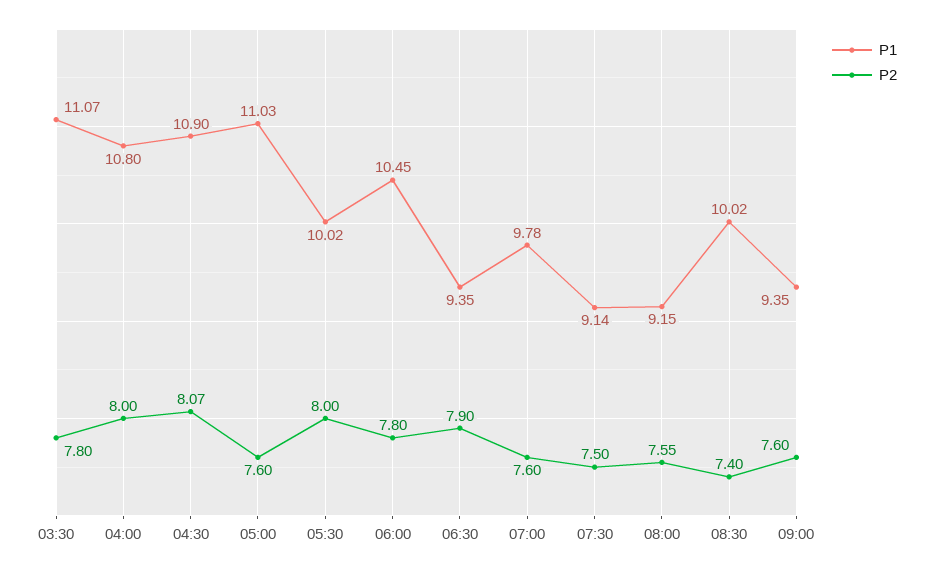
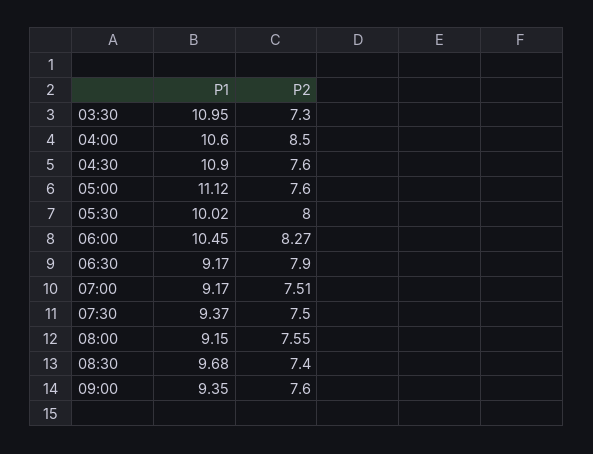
P1, 03:30: 11.07 -> 10.95
P2, 03:30: 7.8 -> 7.3
P1, 04:00: 10.8 -> 10.6
P2, 04:00: 8 -> 8.5
P2, 04:30: 8.07 -> 7.6
P1, 05:00: 11.03 -> 11.12
P2, 06:00: 7.8 -> 8.27
P1, 06:30: 9.35 -> 9.17
P1, 07:00: 9.78 -> 9.17
P2, 07:00: 7.6 -> 7.51
P1, 07:30: 9.14 -> 9.37
P1, 08:30: 10.02 -> 9.68

